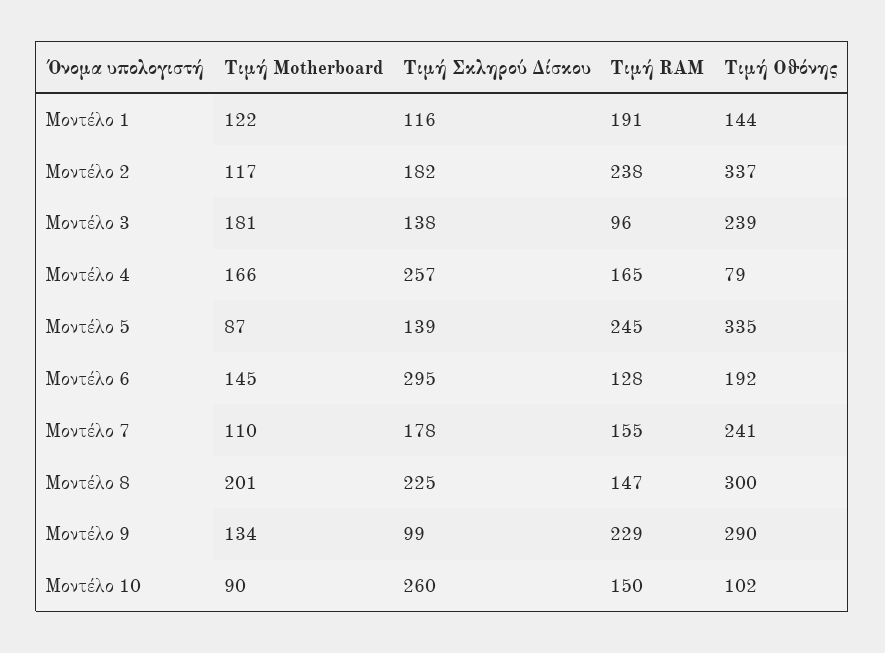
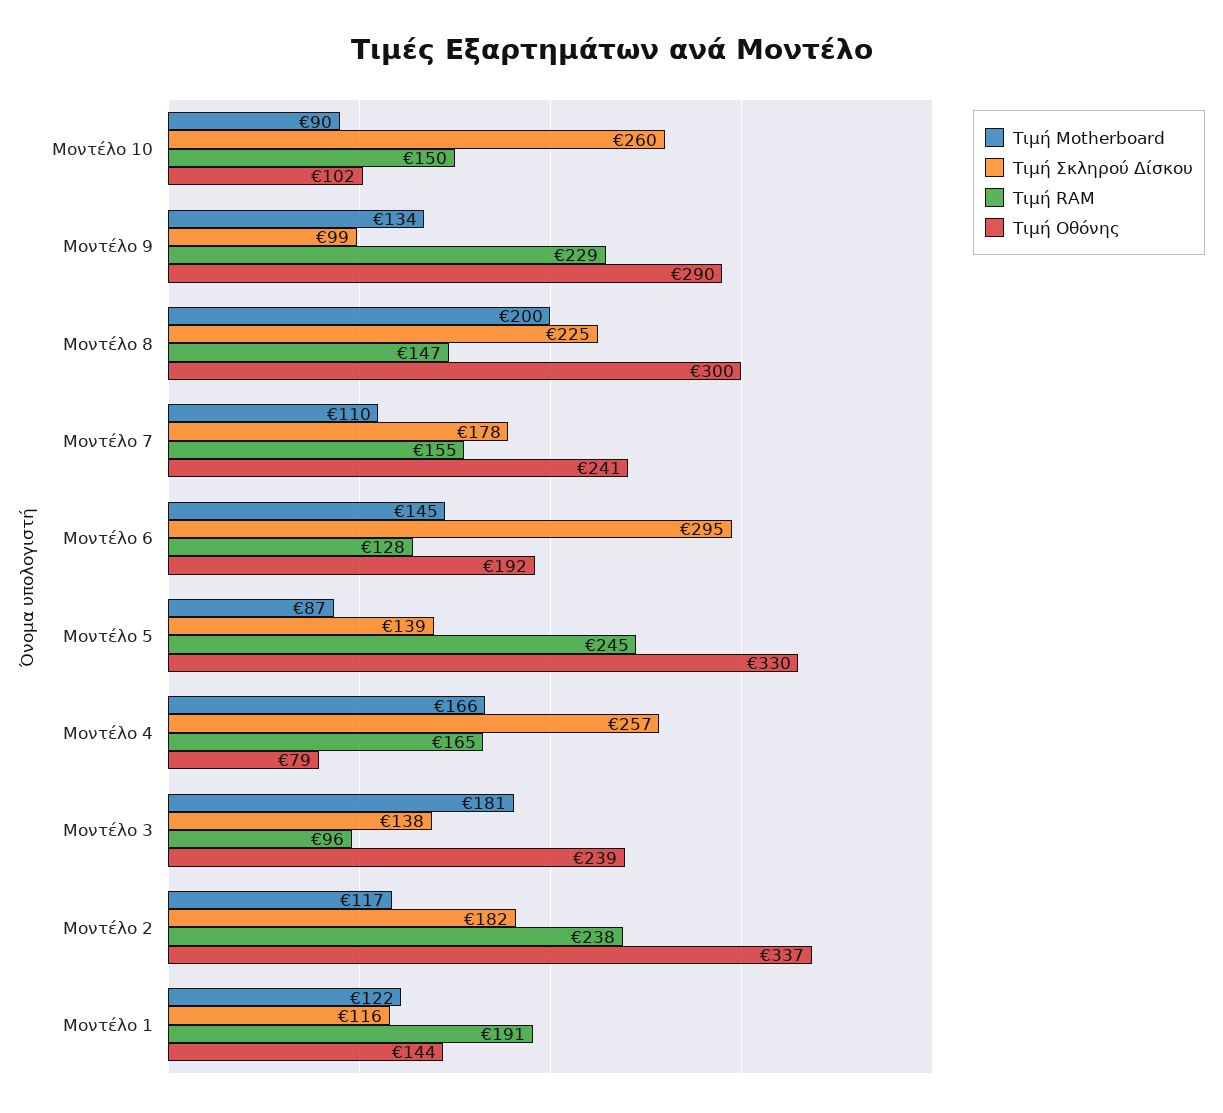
Τιμή Οθόνης, Μοντέλο 5: 335 -> 330
Τιμή Motherboard, Μοντέλο 8: 201 -> 200

